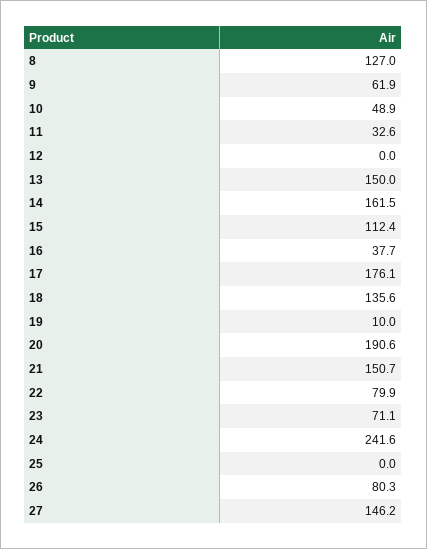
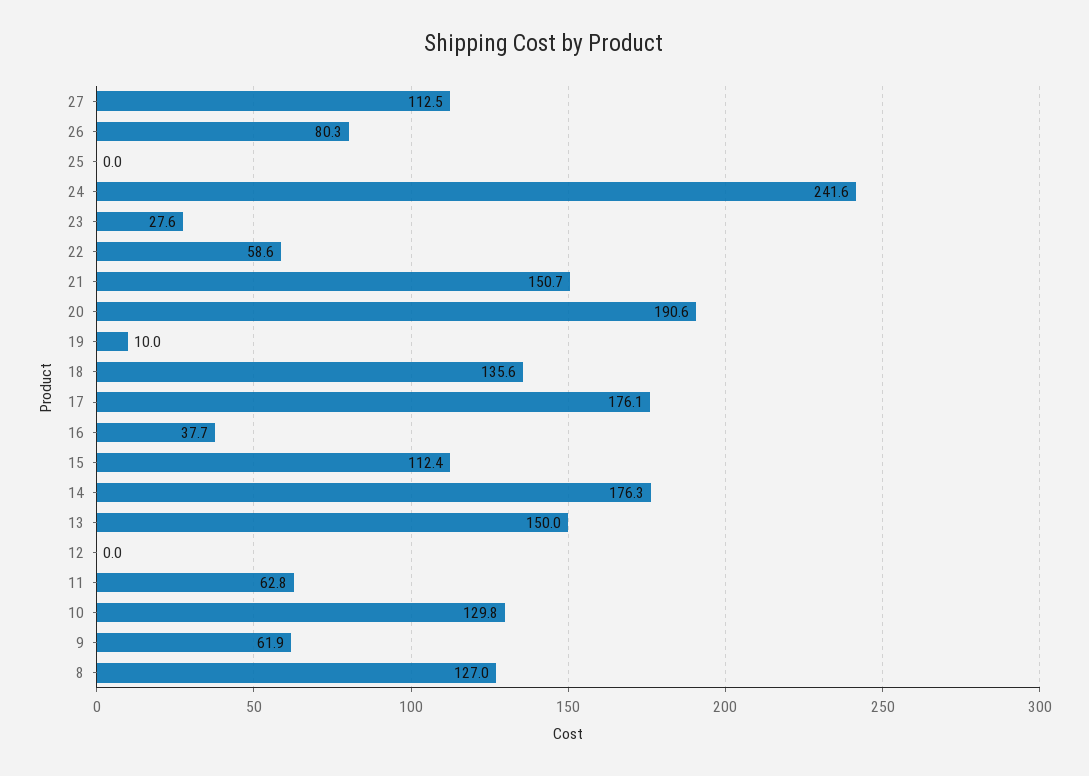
10: 48.9 -> 129.8
11: 32.6 -> 62.8
14: 161.5 -> 176.3
22: 79.9 -> 58.6
23: 71.1 -> 27.6
27: 146.2 -> 112.5

